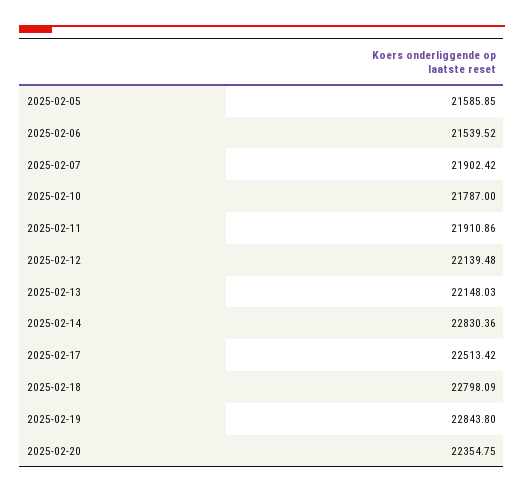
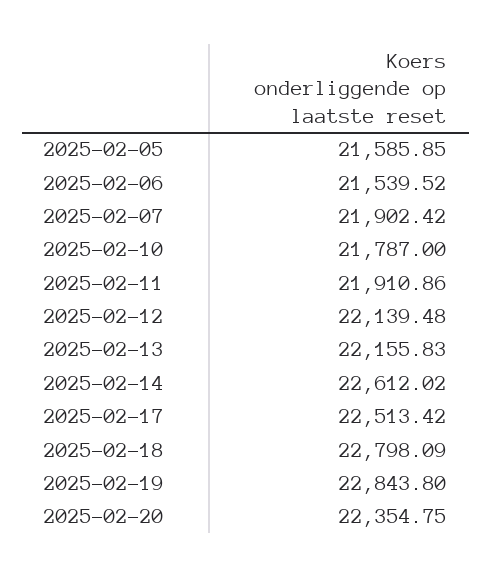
2025-02-13: 22148.03 -> 22155.83
2025-02-14: 22830.36 -> 22612.02

